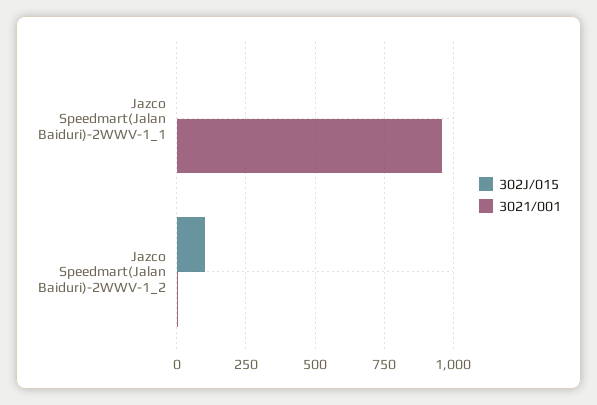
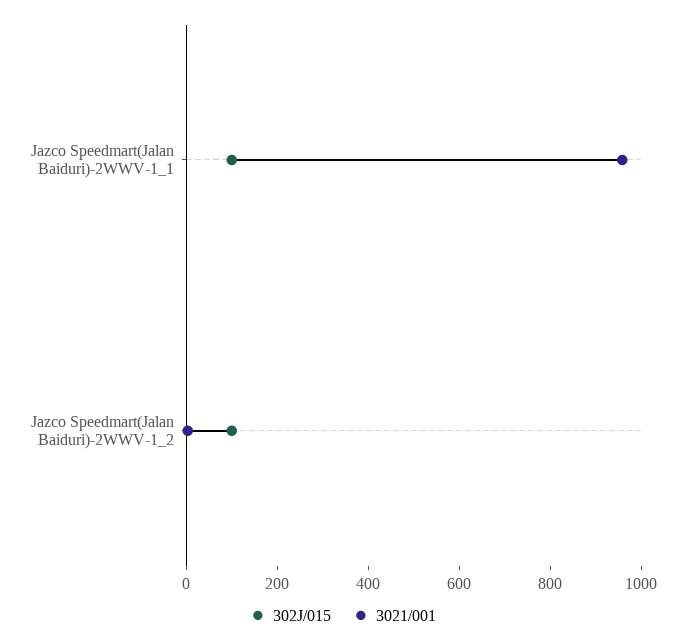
302J/015, Jazco Speedmart(Jalan Baiduri)-2WWV-1_1: 0 -> 100

